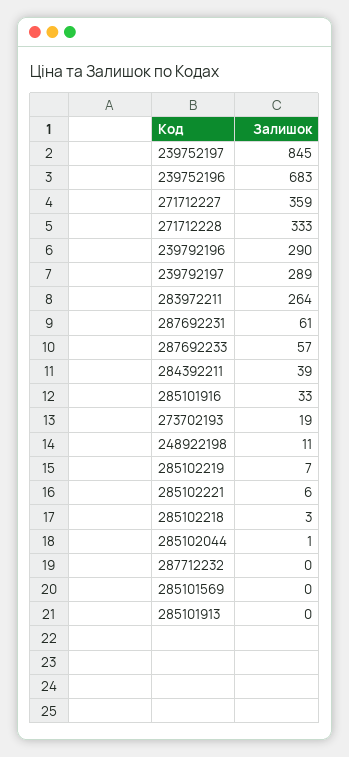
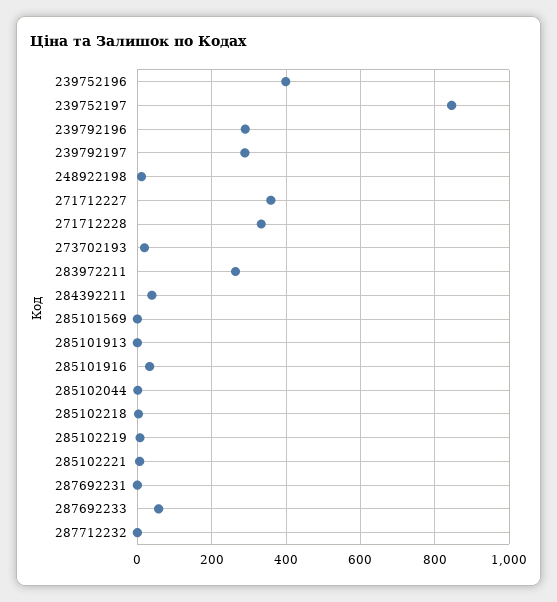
239752196: 683 -> 400
287692231: 61 -> 0

